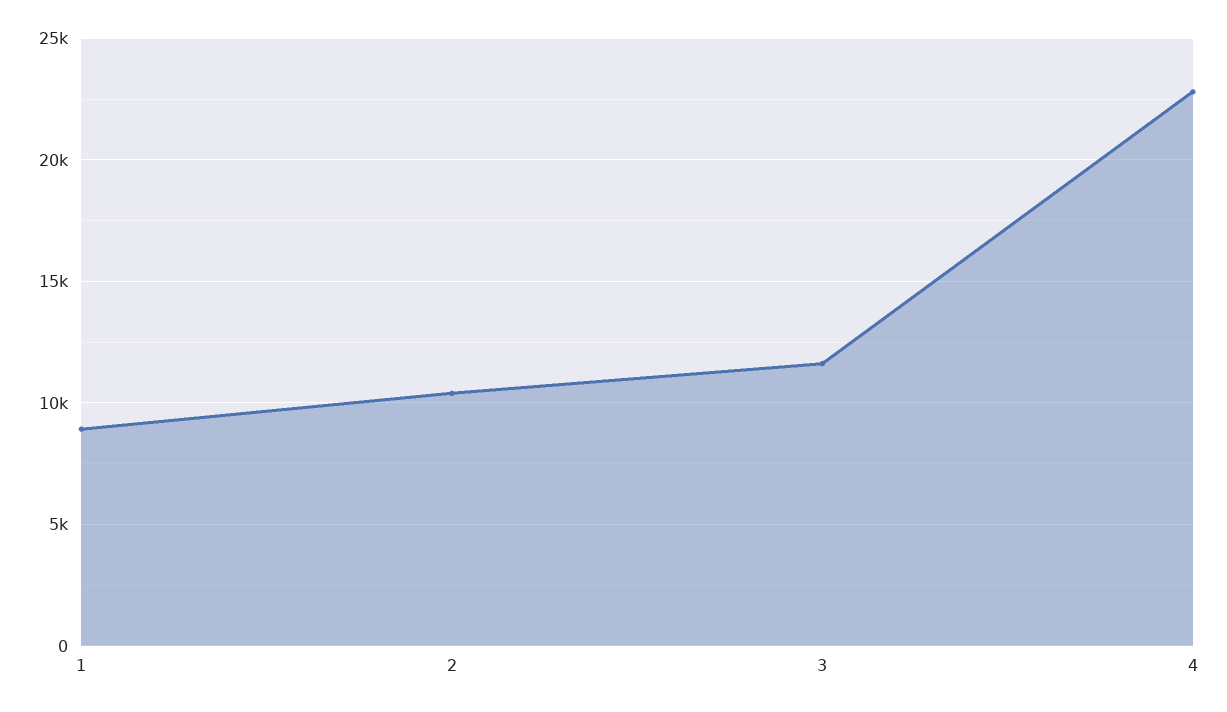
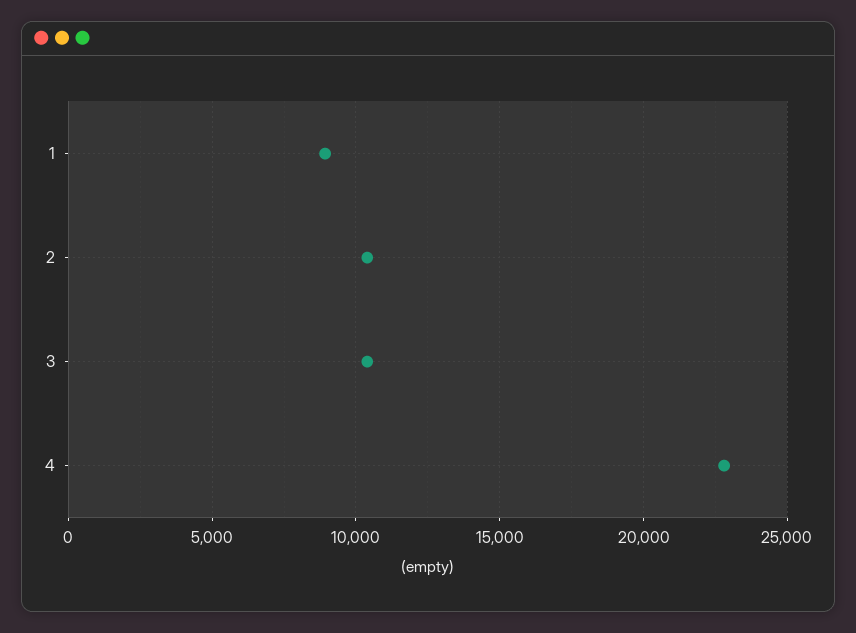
3: 11500 -> 10500

